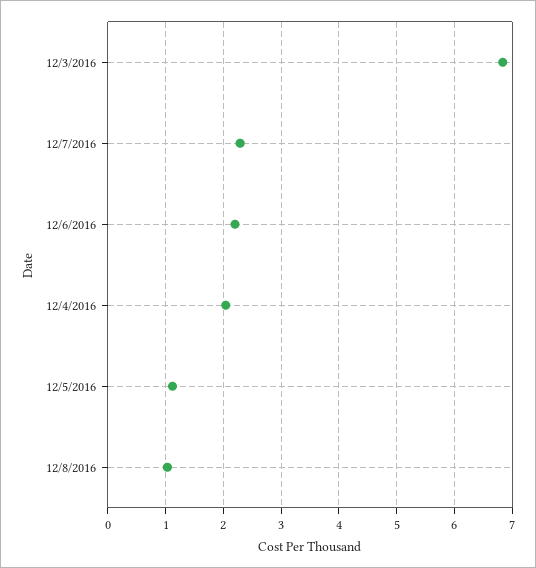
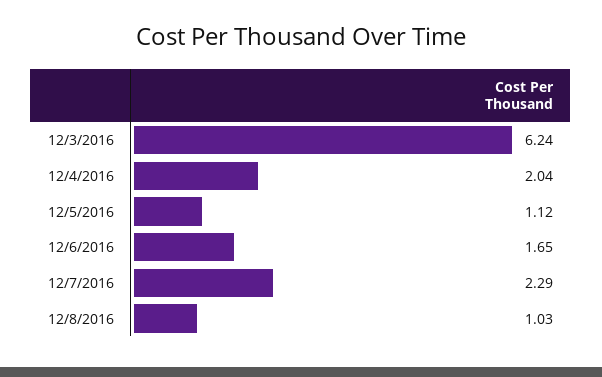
12/3/2016: 6.8 -> 6.24
12/6/2016: 2.2 -> 1.65

